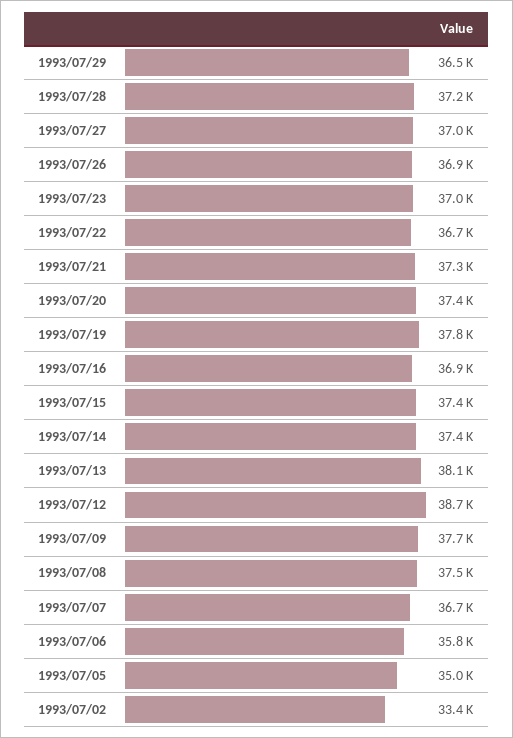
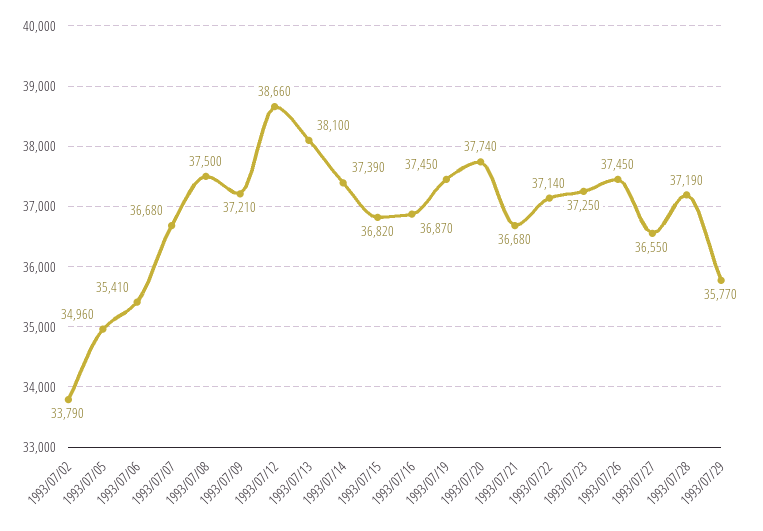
1993/07/29: 36500 -> 35770
1993/07/27: 37000 -> 36550
1993/07/26: 36900 -> 37450
1993/07/23: 37000 -> 37250
1993/07/22: 36700 -> 37140
1993/07/21: 37300 -> 36680
1993/07/20: 37400 -> 37740
1993/07/19: 37800 -> 37450
1993/07/15: 37400 -> 36820
1993/07/09: 37700 -> 37210
1993/07/06: 35800 -> 35410
1993/07/02: 33400 -> 33790

